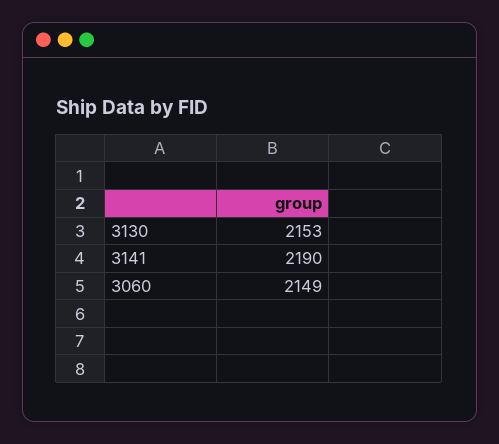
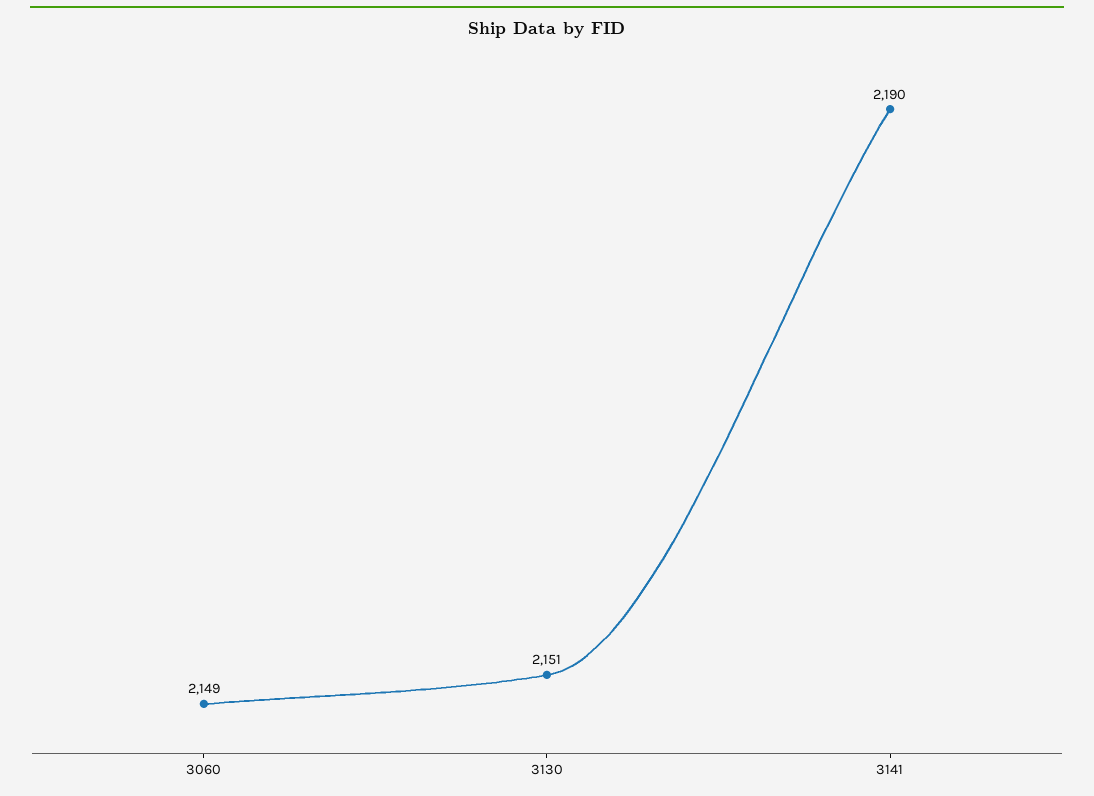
3130: 2153 -> 2151

